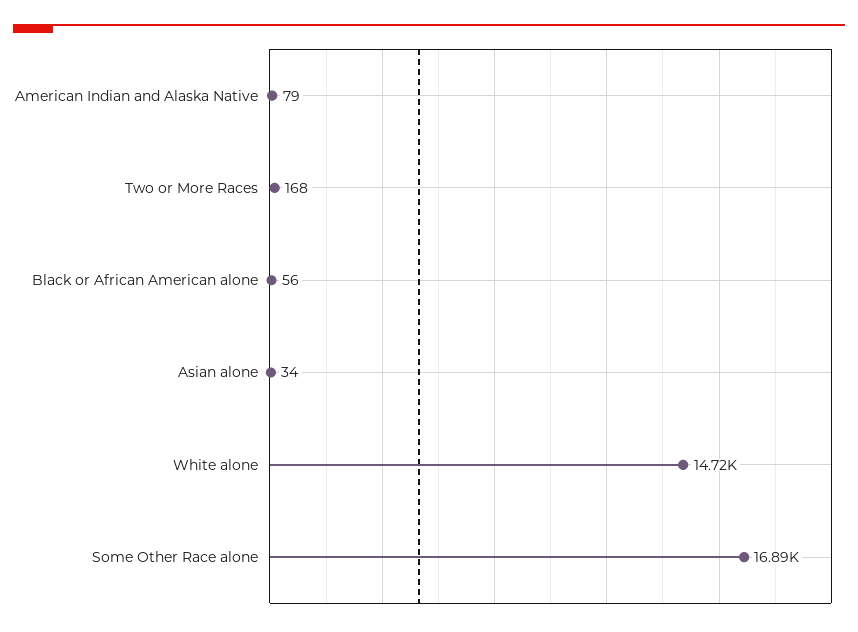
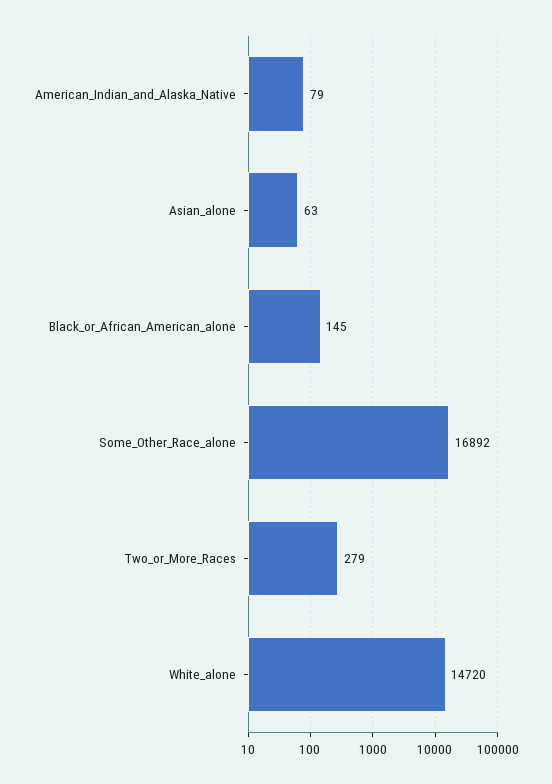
Two or More Races: 168 -> 279
Black or African American alone: 56 -> 145
Asian alone: 34 -> 63

